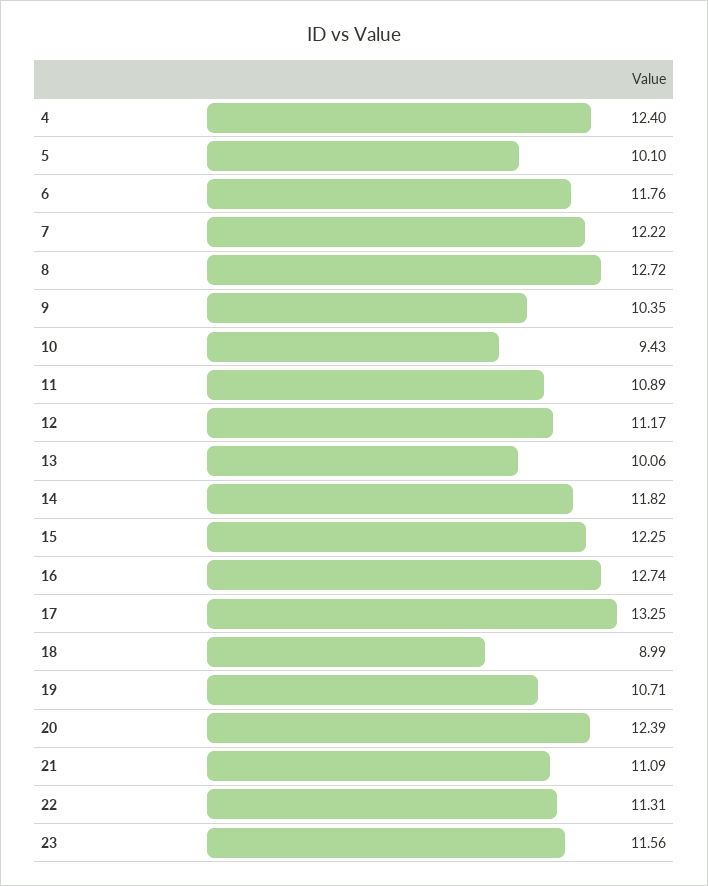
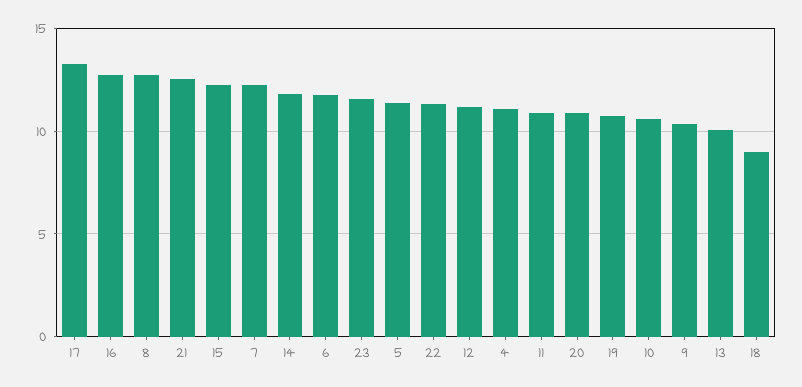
4: 12.4 -> 11
5: 10.1 -> 11.5
10: 9.43 -> 10.5
20: 12.39 -> 11
21: 11.09 -> 12.5

